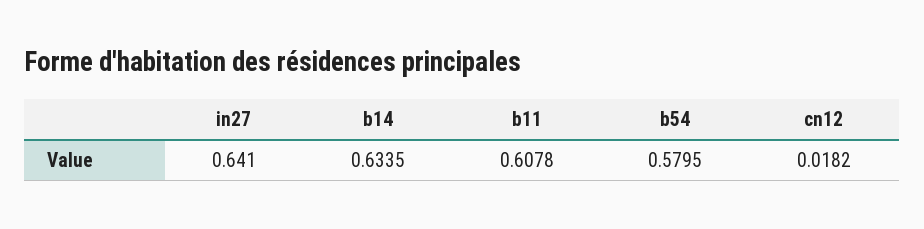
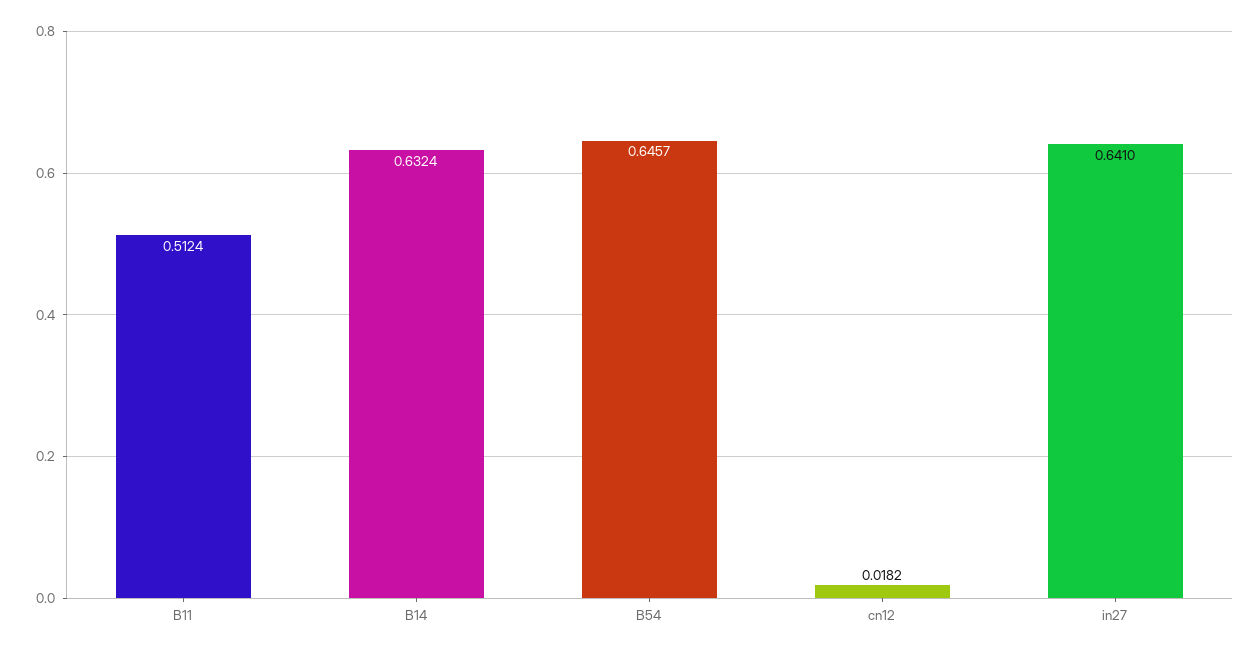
b14: 0.6335 -> 0.6324
b11: 0.6078 -> 0.5124
b54: 0.5795 -> 0.6457

